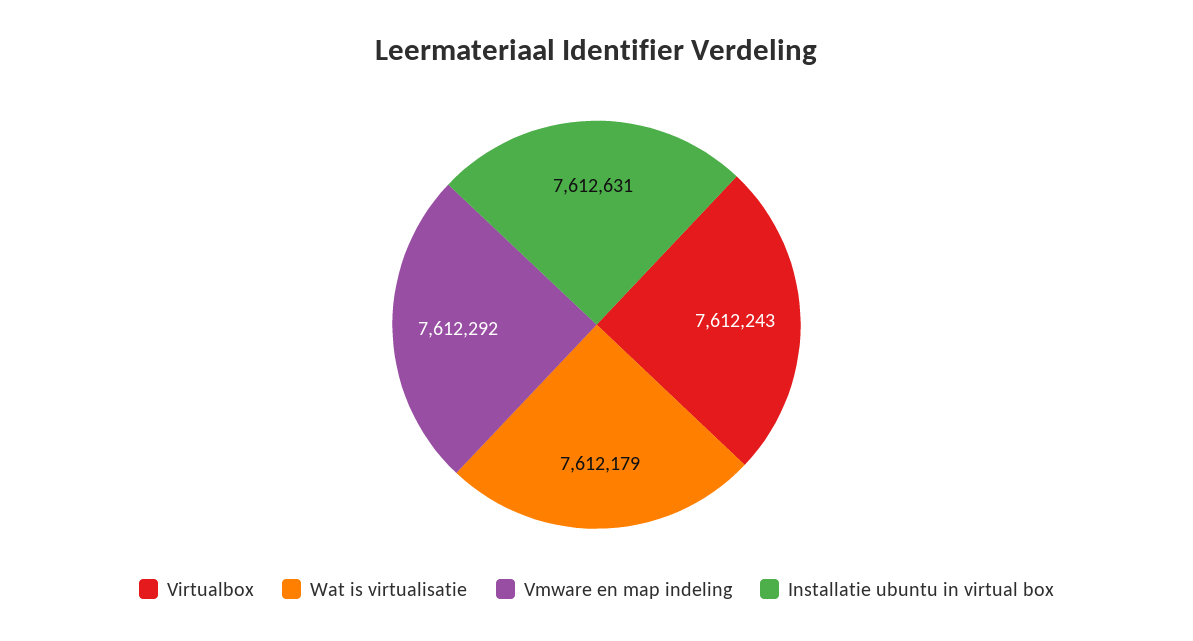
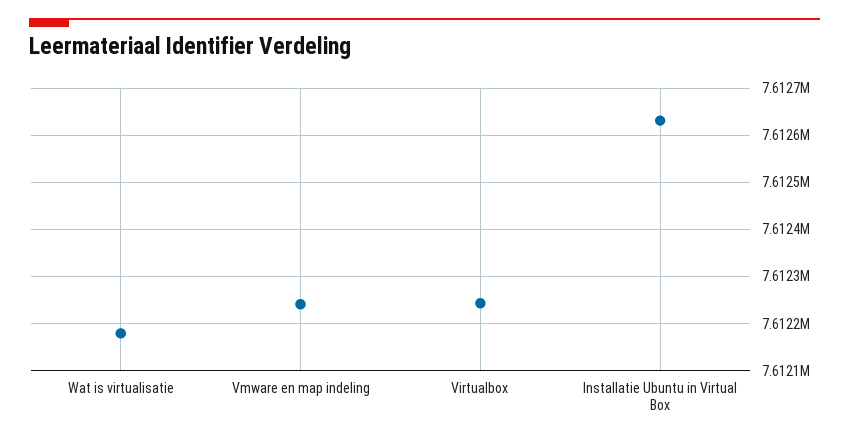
Vmware en map indeling: 7612292 -> 7612240

